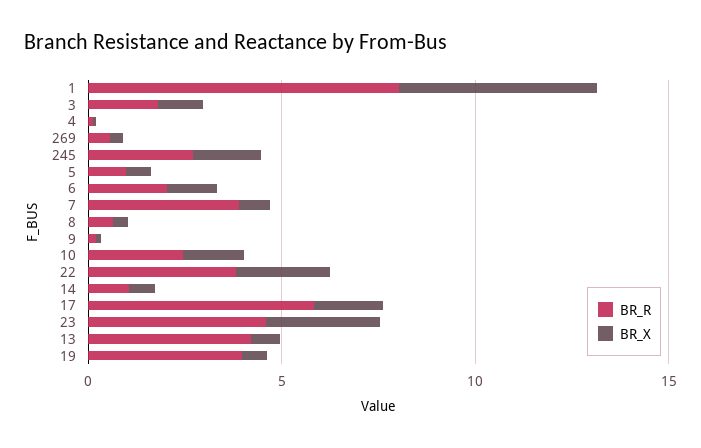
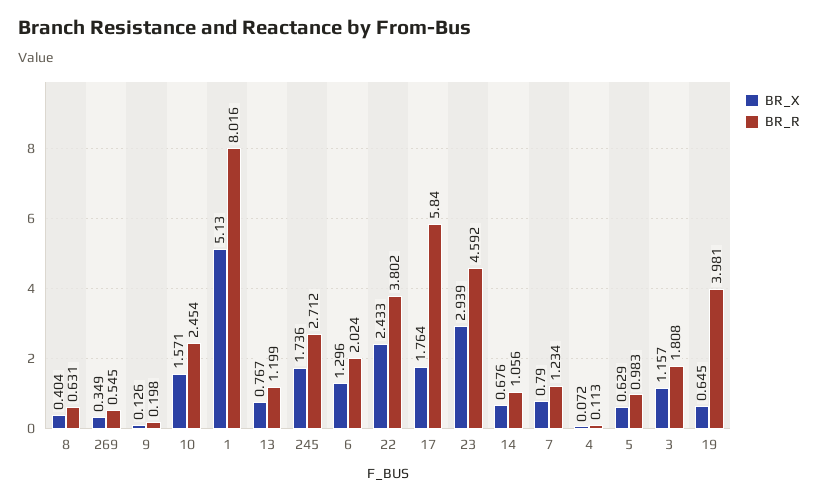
BR_R, 7: 4 -> 1.234
BR_R, 13: 4 -> 1.199

